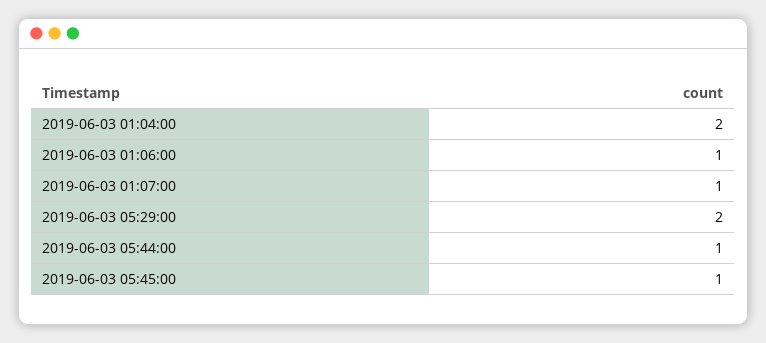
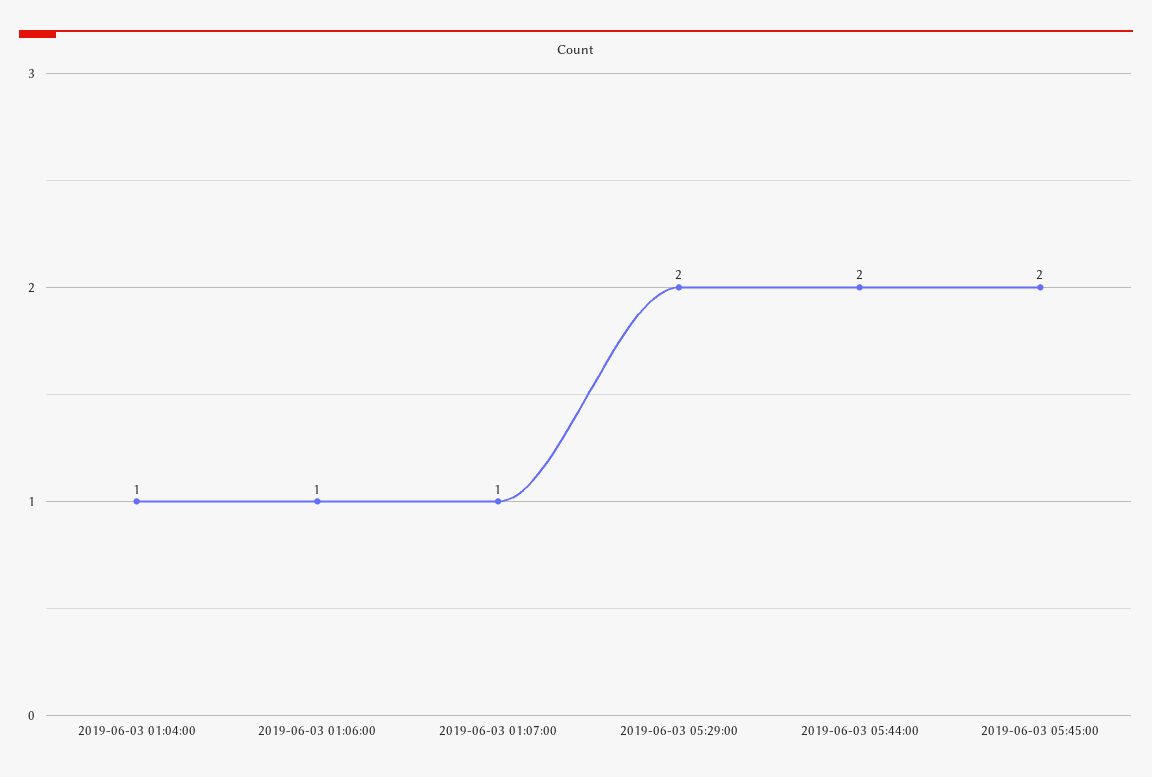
2019-06-03 01:04:00: 2 -> 1
2019-06-03 05:44:00: 1 -> 2
2019-06-03 05:45:00: 1 -> 2

